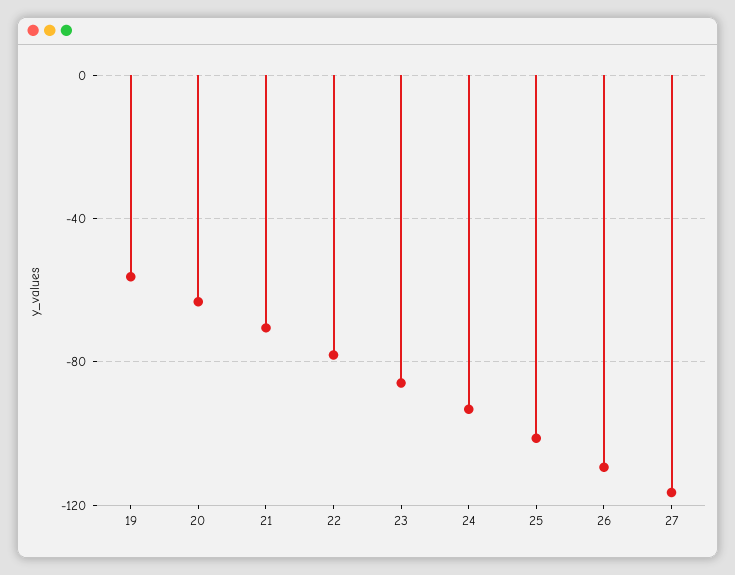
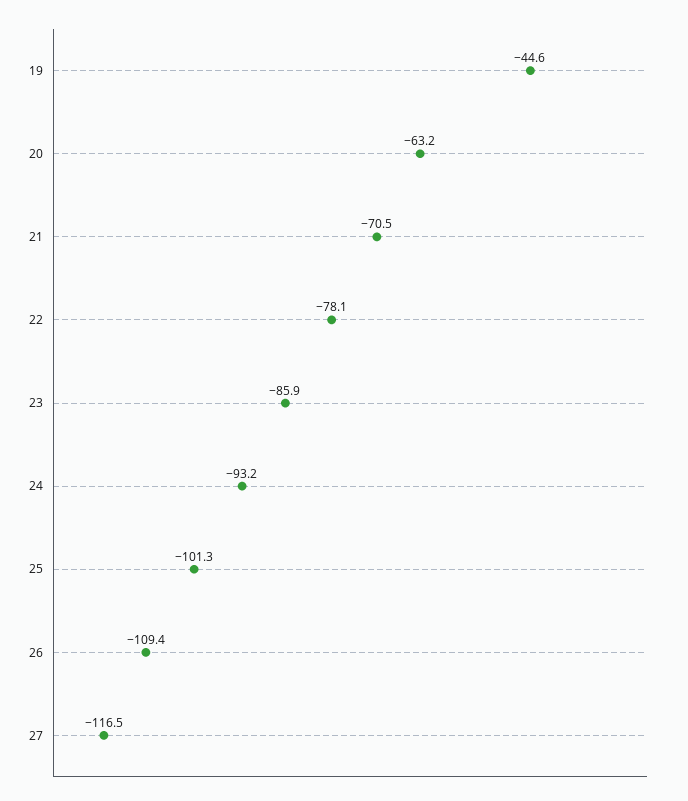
19: -55 -> -44.6

